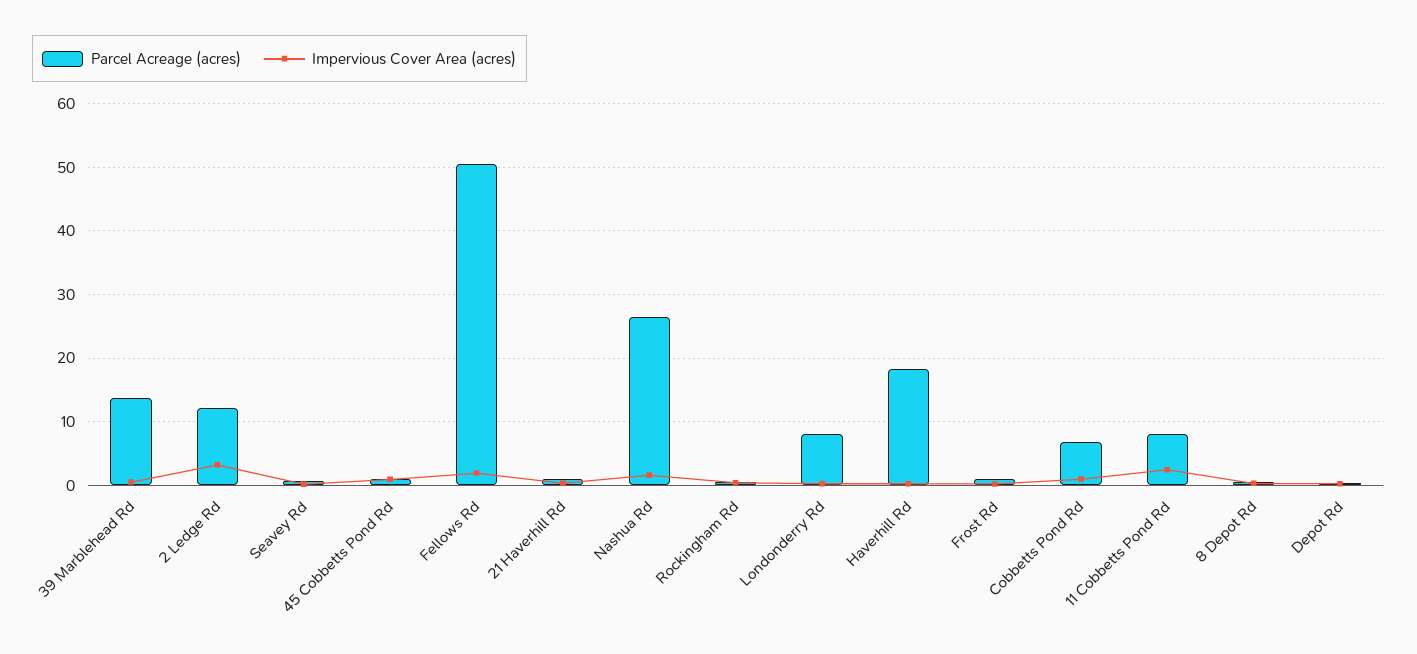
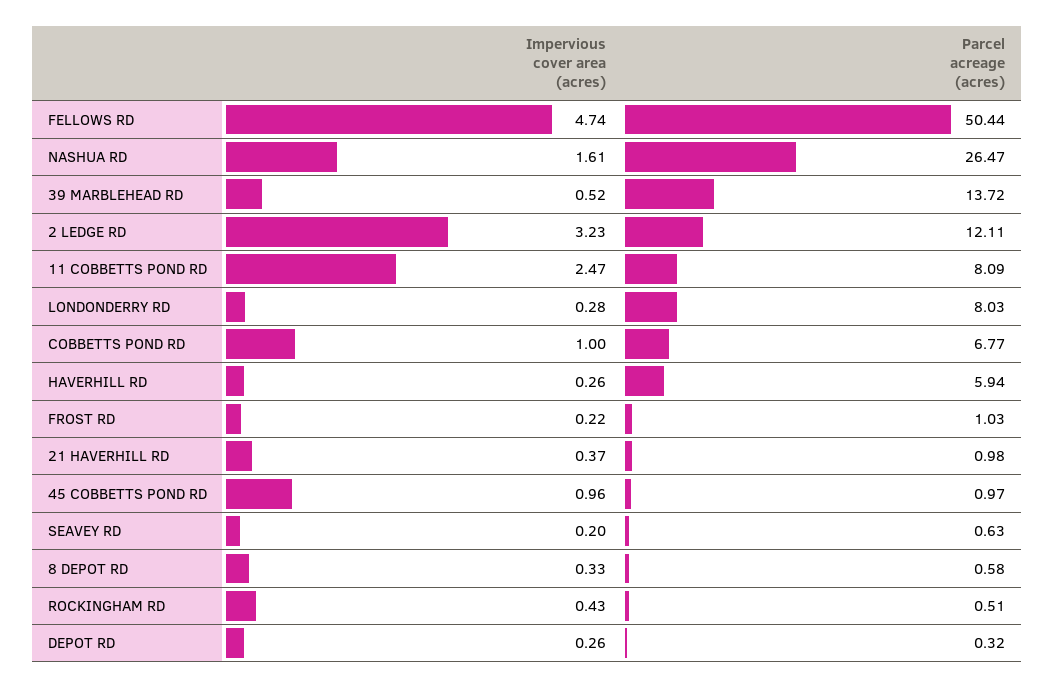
Impervious Cover Area (acres), Fellows Rd: 2 -> 4.74
Parcel Acreage (acres), Haverhill Rd: 18 -> 5.94

